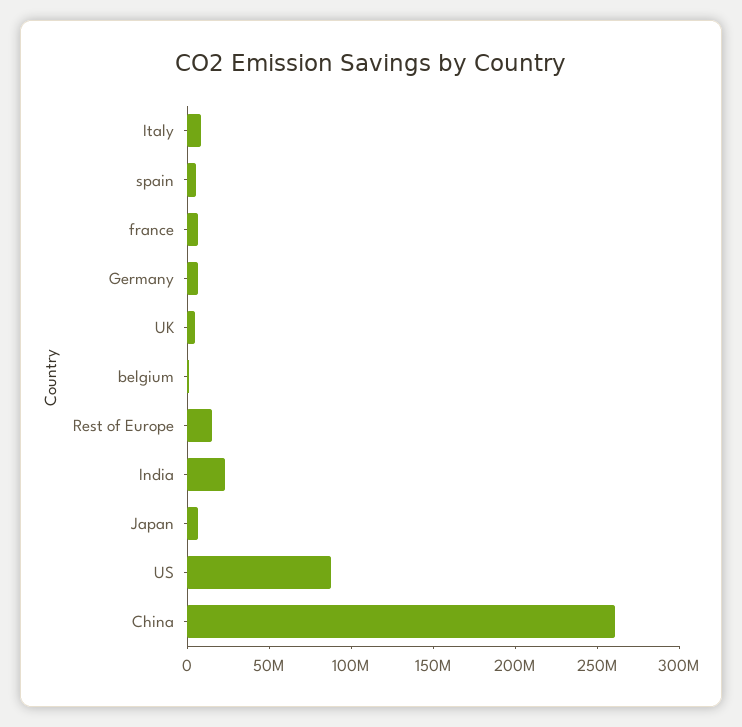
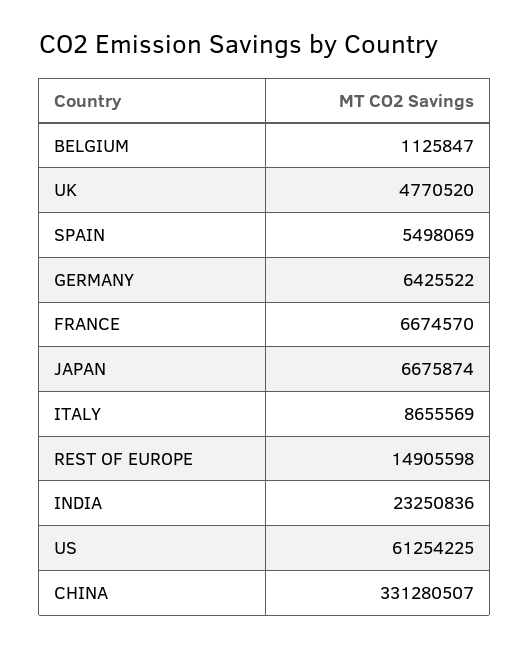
US: 90000000 -> 61254225
China: 260000000 -> 331280507

